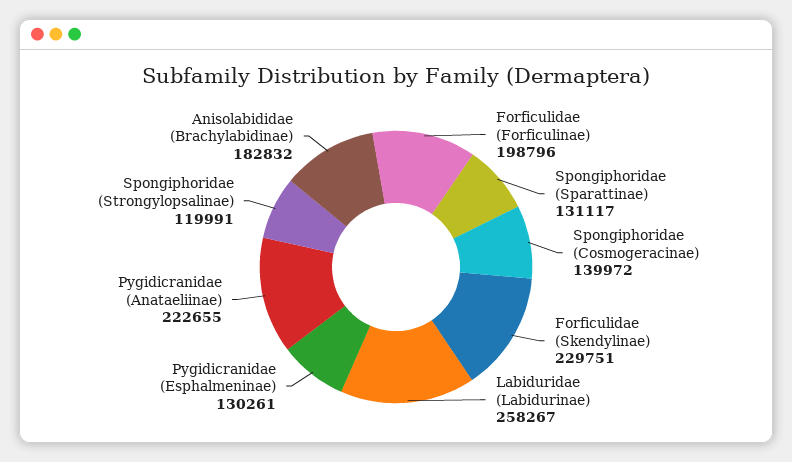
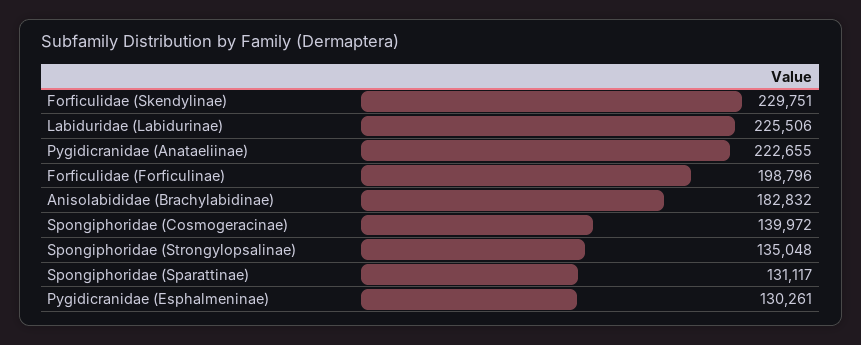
Labiduridae (Labidurinae): 258267 -> 225506
Spongiphoridae (Strongylopsalinae): 119991 -> 135048

